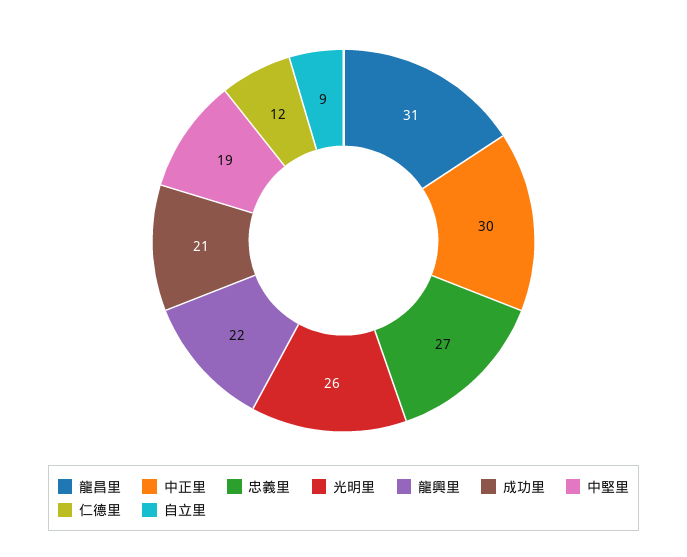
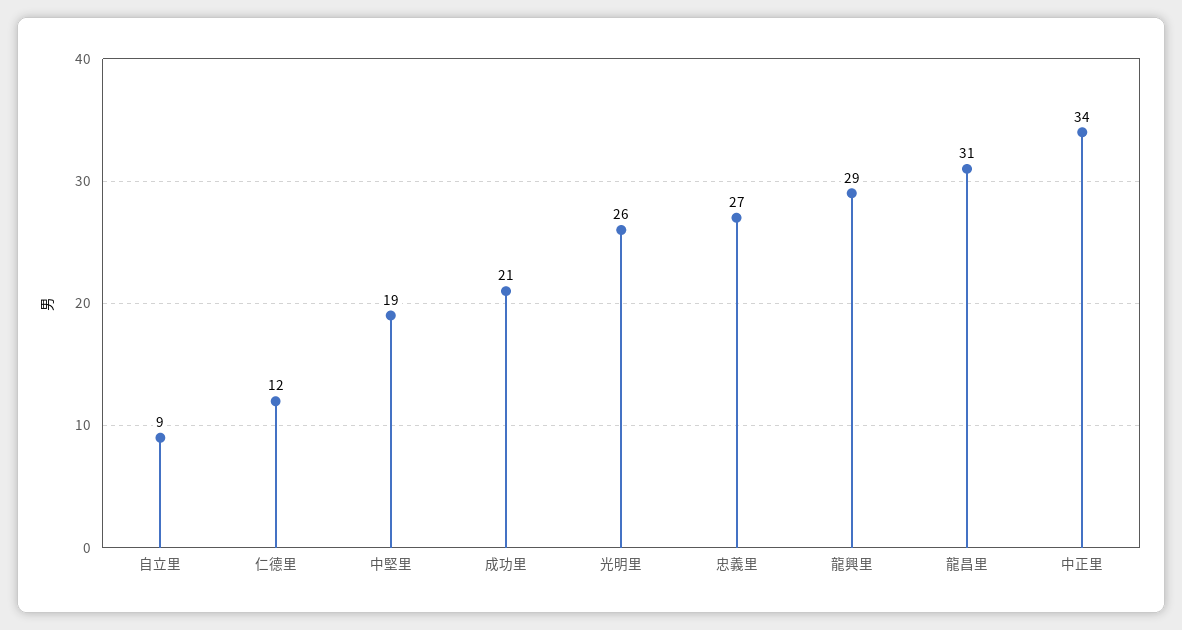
中正里: 30 -> 34
龍興里: 22 -> 29

